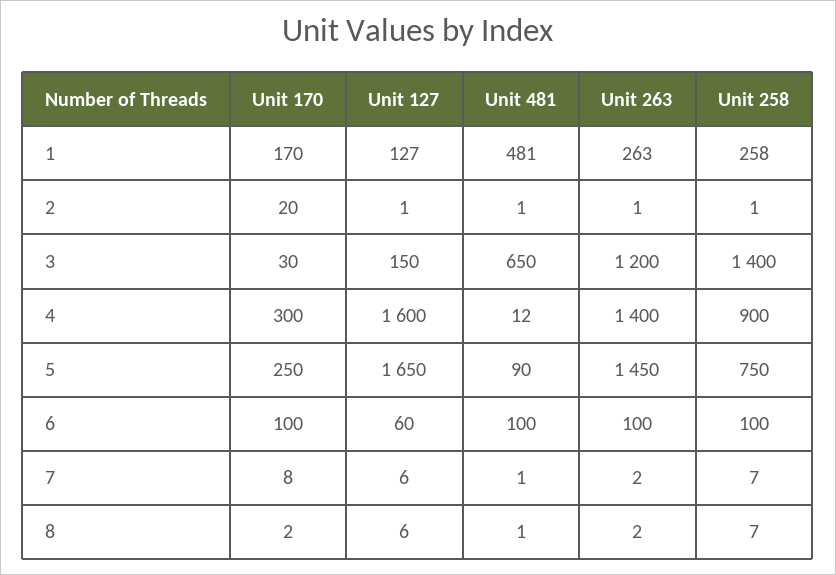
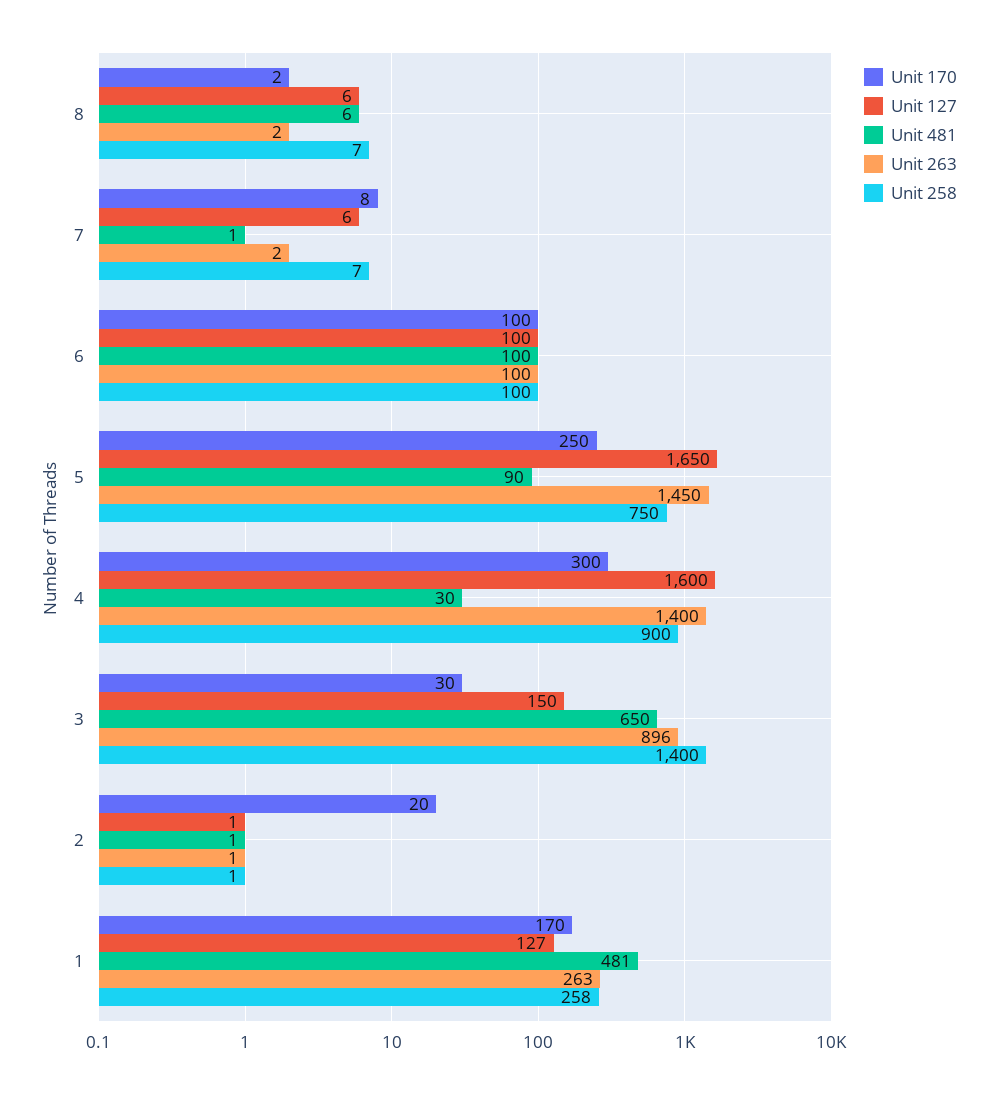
Unit 263, 3: 1200 -> 896
Unit 481, 4: 12 -> 30
Unit 127, 6: 60 -> 100
Unit 481, 8: 1 -> 6

